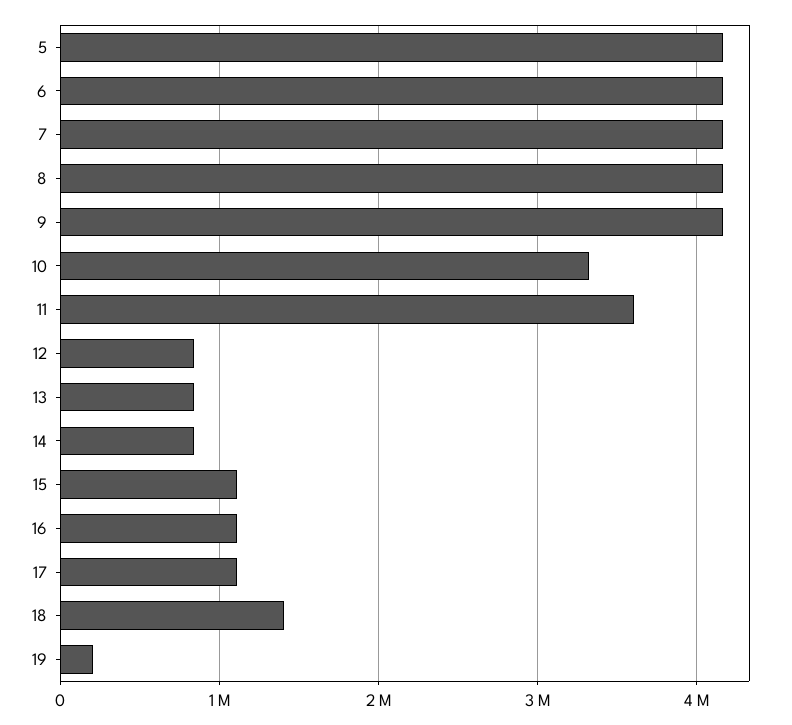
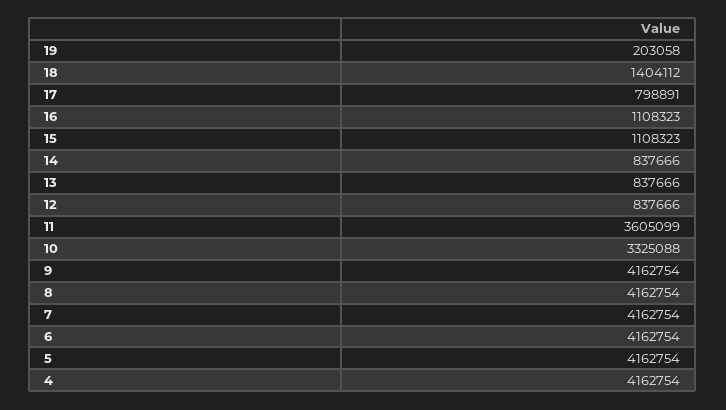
17: 1100000 -> 798891
4: none -> 4162754

